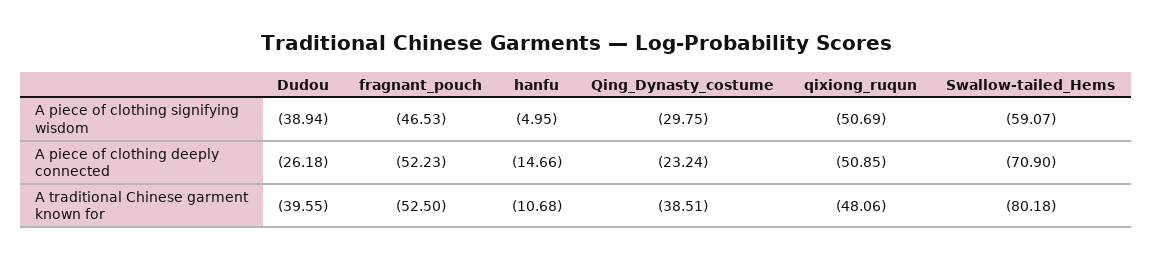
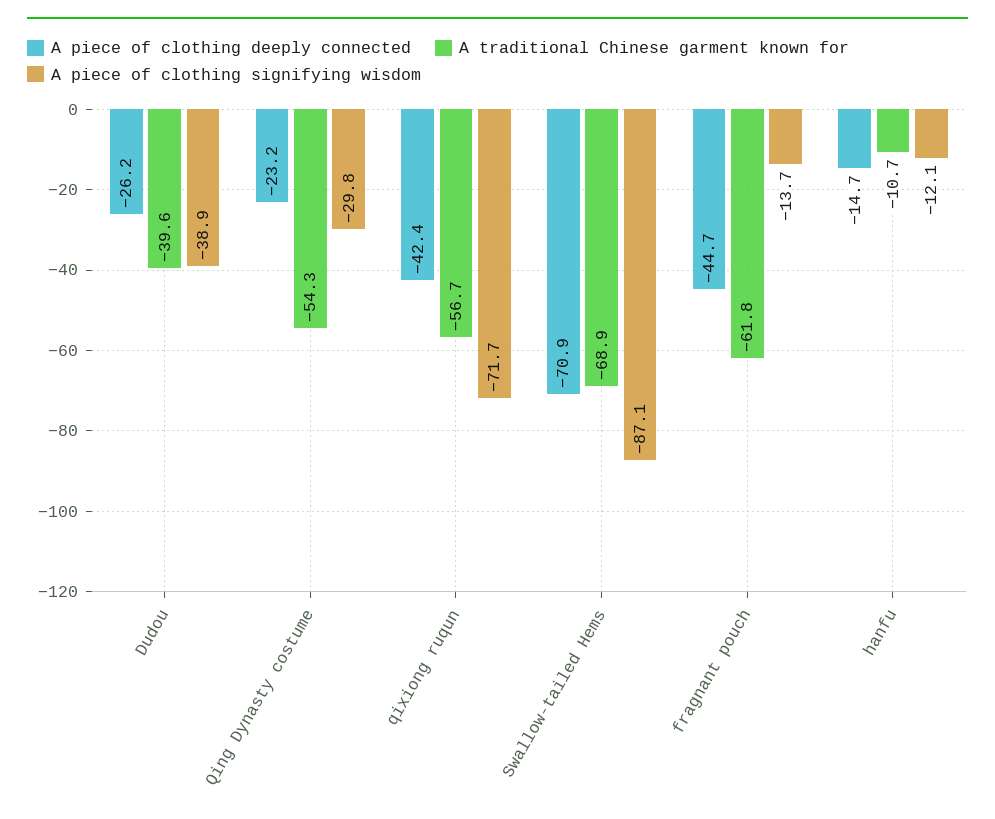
A piece of clothing signifying wisdom, fragnant_pouch: -46.53 -> -13.7
A piece of clothing signifying wisdom, hanfu: -4.95 -> -12.1
A piece of clothing signifying wisdom, qixiong_ruqun: -50.69 -> -71.7
A piece of clothing signifying wisdom, Swallow-tailed_Hems: -59.07 -> -87.1
A piece of clothing deeply connected, fragnant_pouch: -52.23 -> -44.7
A piece of clothing deeply connected, qixiong_ruqun: -50.85 -> -42.4
A traditional Chinese garment known for, fragnant_pouch: -52.5 -> -61.8
A traditional Chinese garment known for, Qing_Dynasty_costume: -38.51 -> -54.3
A traditional Chinese garment known for, qixiong_ruqun: -48.06 -> -56.7
A traditional Chinese garment known for, Swallow-tailed_Hems: -80.18 -> -68.9

